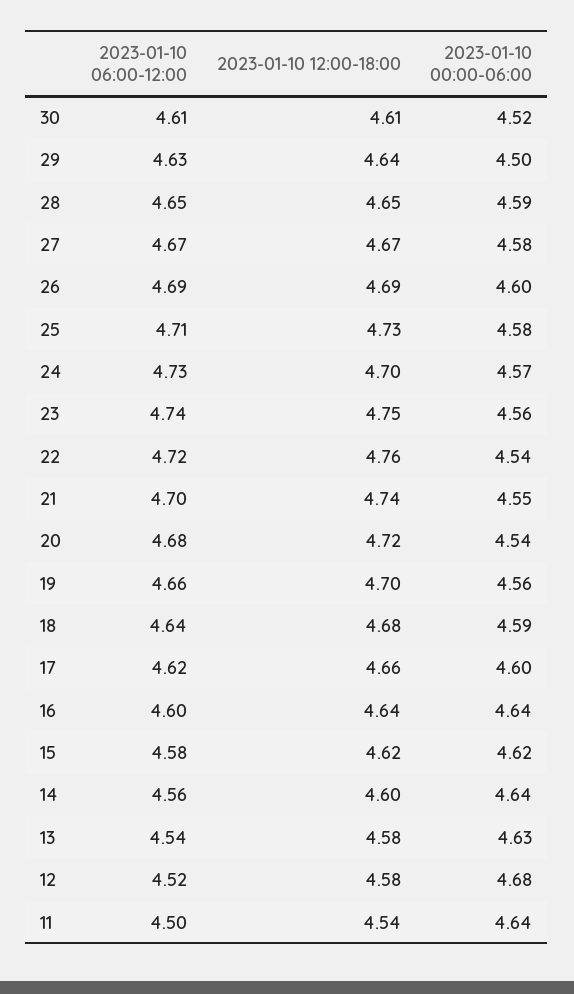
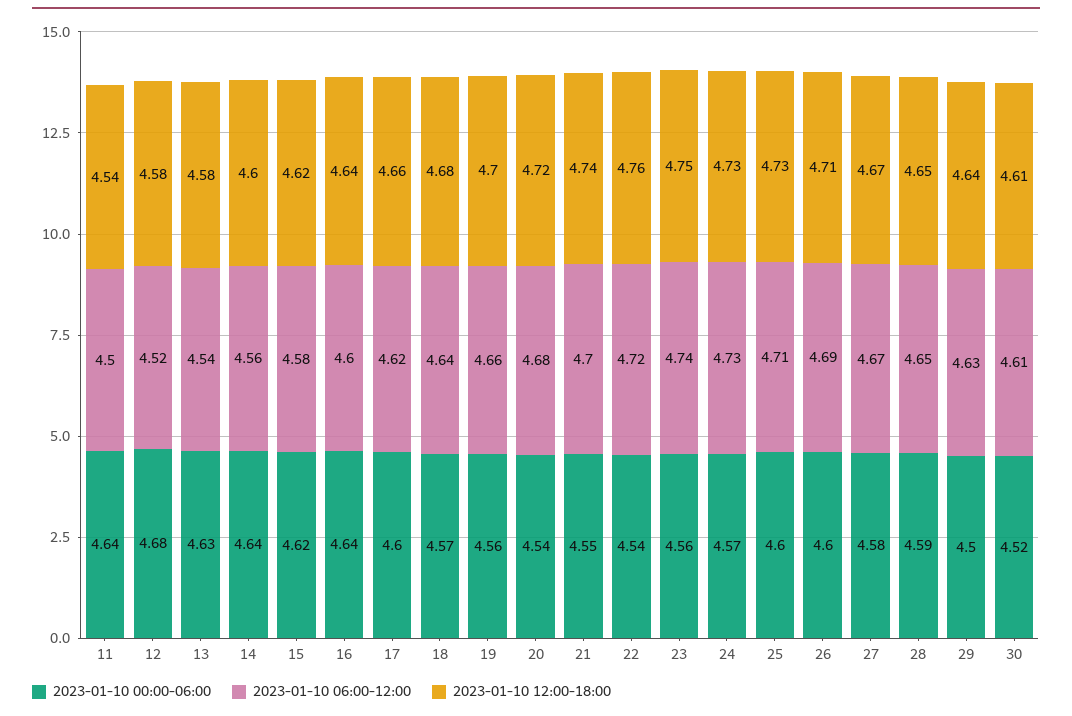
2023-01-10 12:00-18:00, 26: 4.69 -> 4.71
2023-01-10 00:00-06:00, 25: 4.58 -> 4.6
2023-01-10 12:00-18:00, 24: 4.7 -> 4.73
2023-01-10 00:00-06:00, 18: 4.59 -> 4.57

